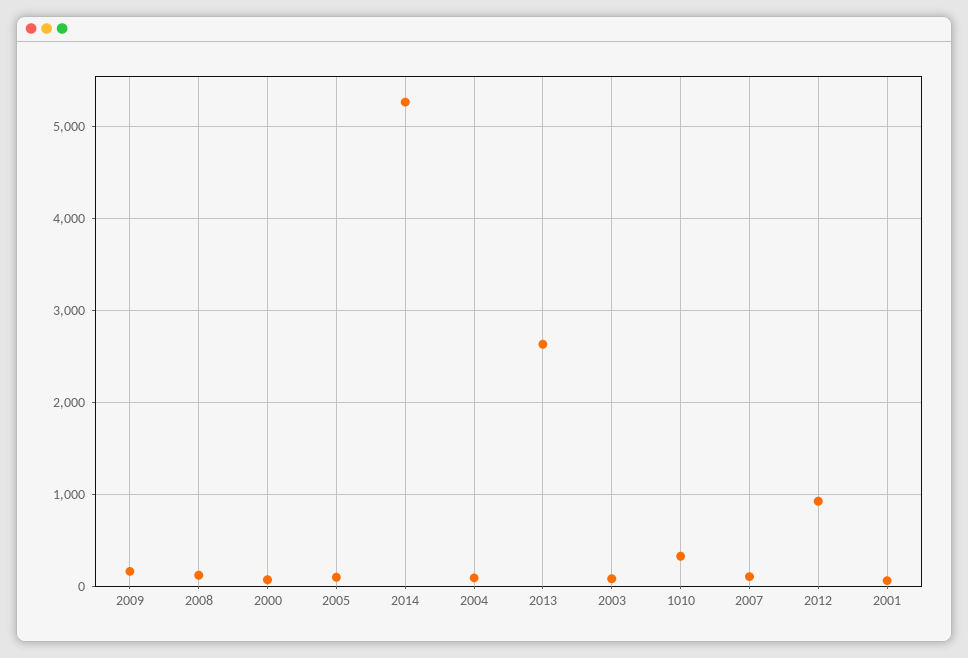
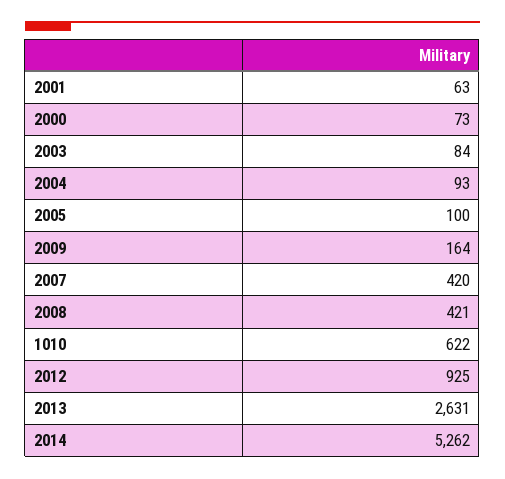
2008: 100 -> 421
1010: 300 -> 622
2007: 100 -> 420

